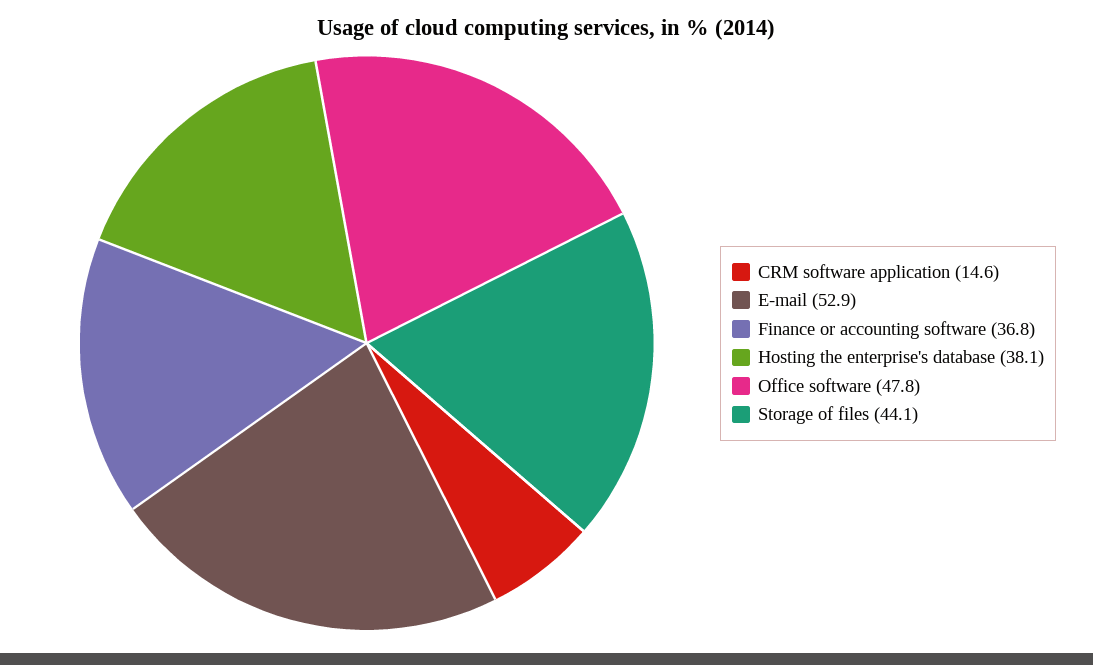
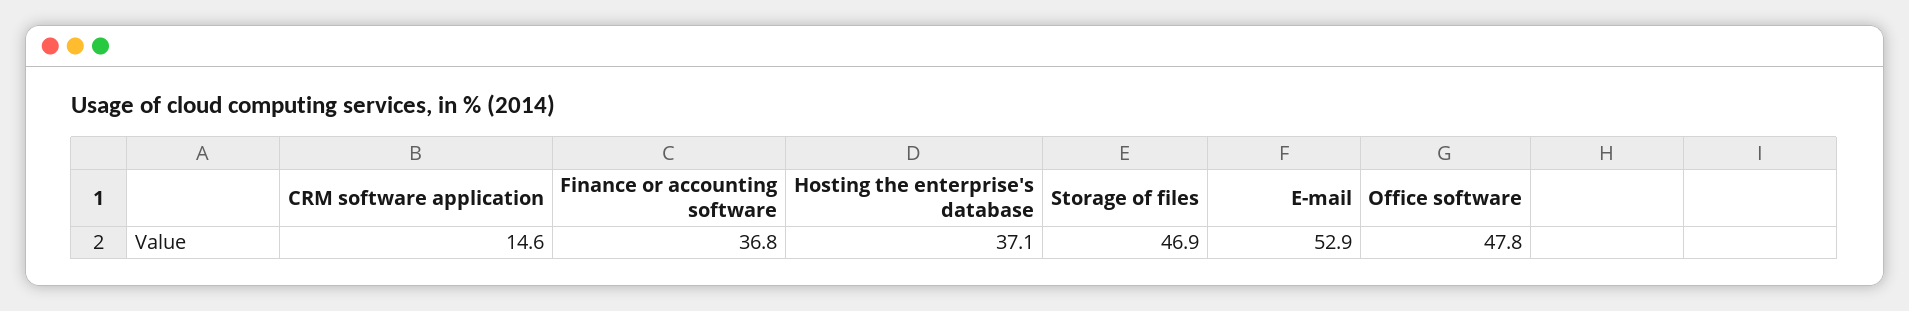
Hosting the enterprise's database: 38.1 -> 37.1
Storage of files: 44.1 -> 46.9

